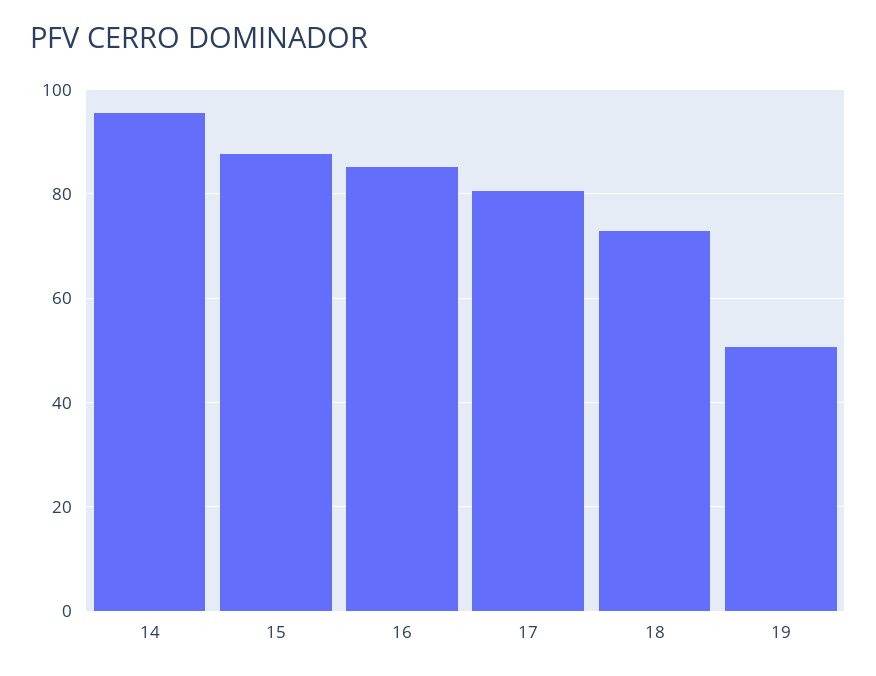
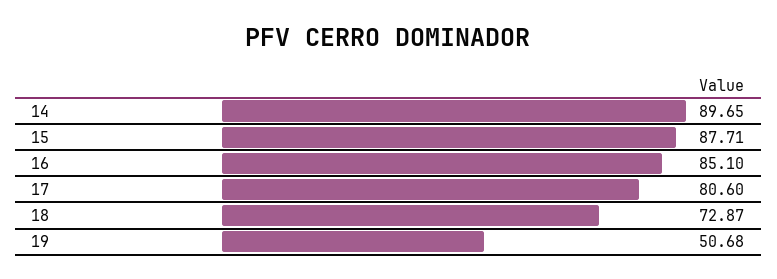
14: 96 -> 89.65

